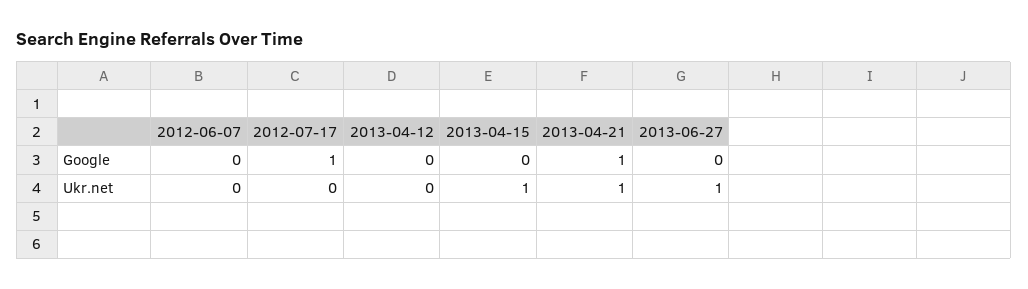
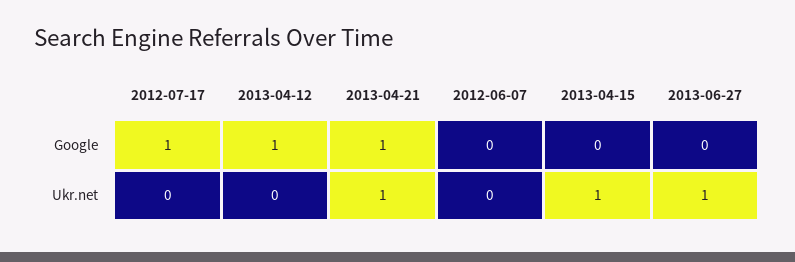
2013-04-12, Google: 0 -> 1

